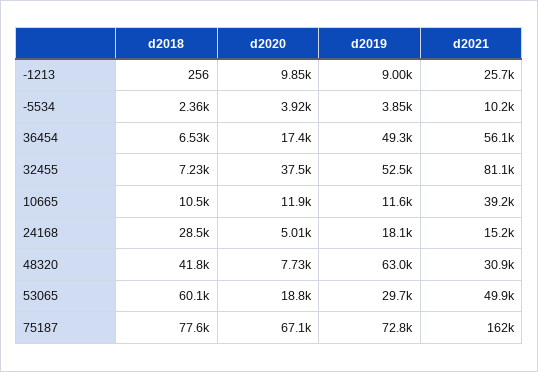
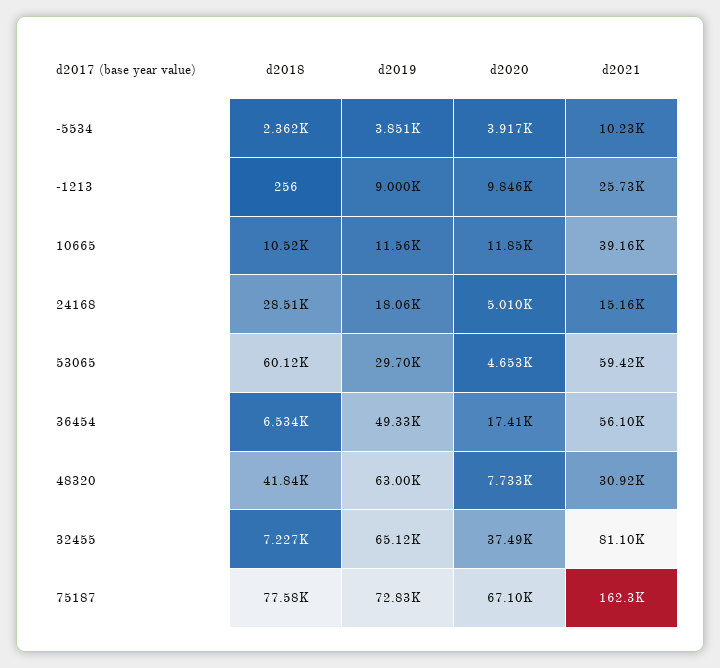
d2019, 32455: 52500 -> 65120
d2020, 53065: 18800 -> 4653
d2021, 53065: 49900 -> 59420

